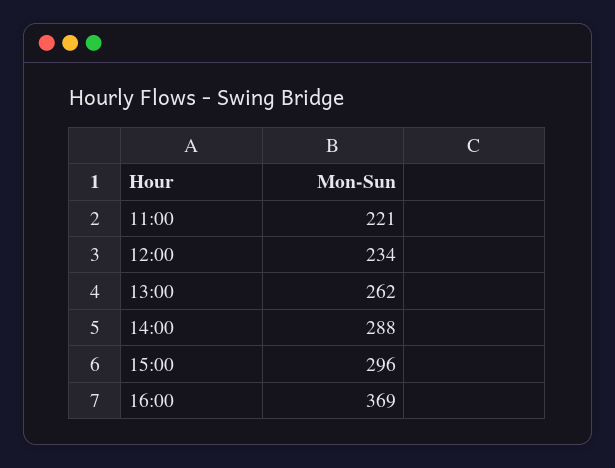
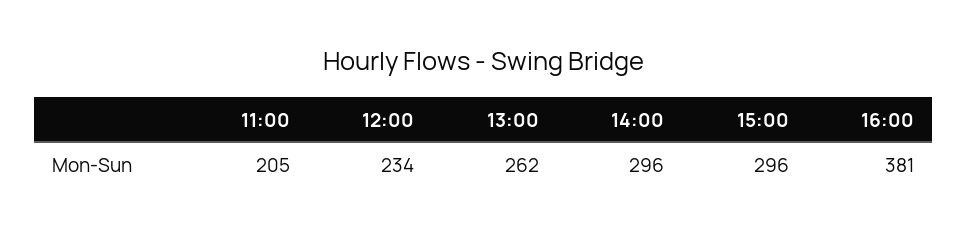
11:00: 221 -> 205
14:00: 288 -> 296
16:00: 369 -> 381

